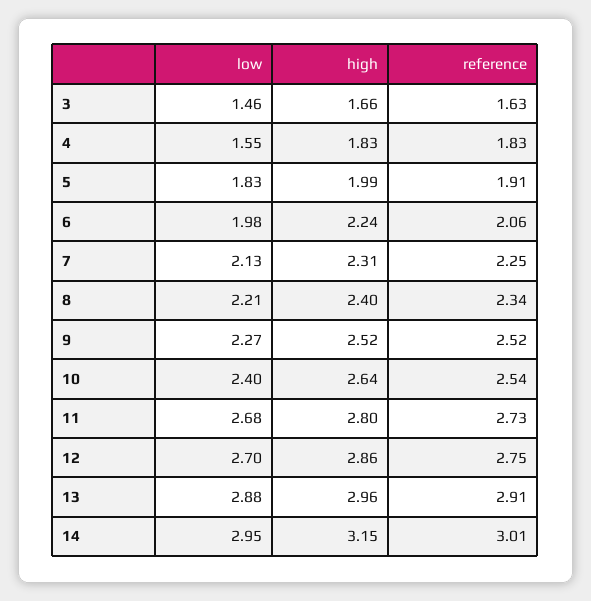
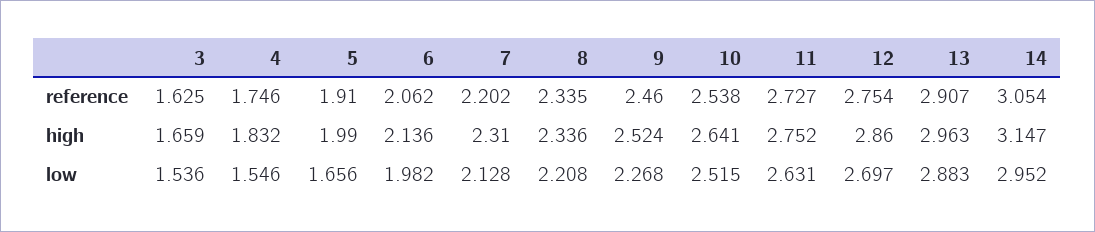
low, 3: 1.46 -> 1.536
reference, 4: 1.83 -> 1.746
low, 5: 1.83 -> 1.656
high, 6: 2.24 -> 2.136
reference, 7: 2.25 -> 2.202
high, 8: 2.4 -> 2.336
reference, 9: 2.52 -> 2.46
low, 10: 2.4 -> 2.515
low, 11: 2.68 -> 2.631
high, 11: 2.8 -> 2.752
reference, 14: 3.01 -> 3.054

